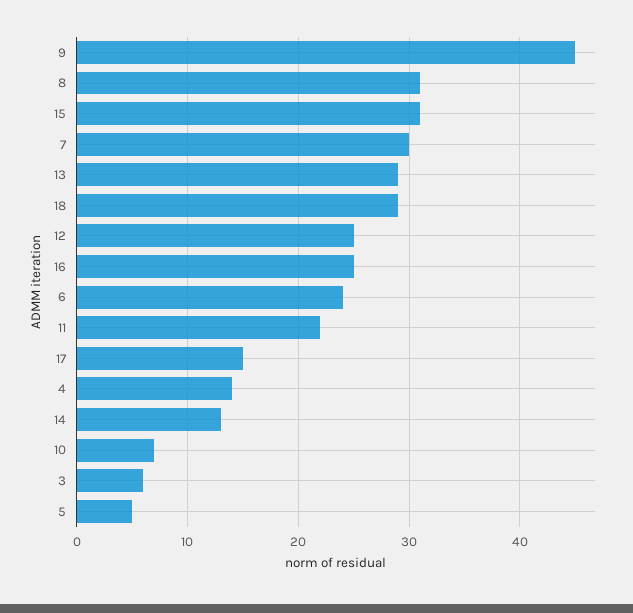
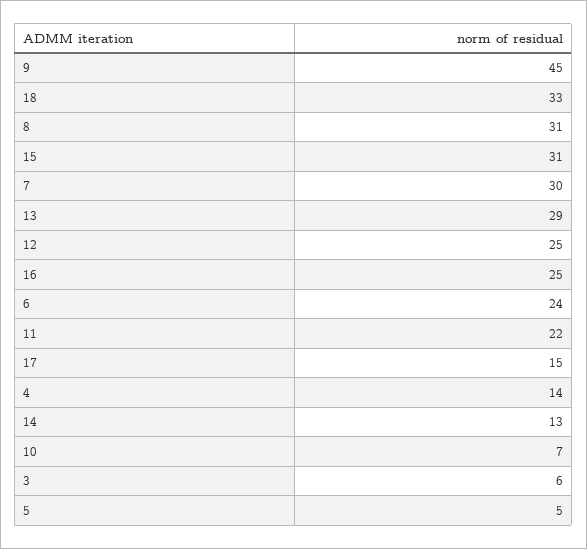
18: 29 -> 33

